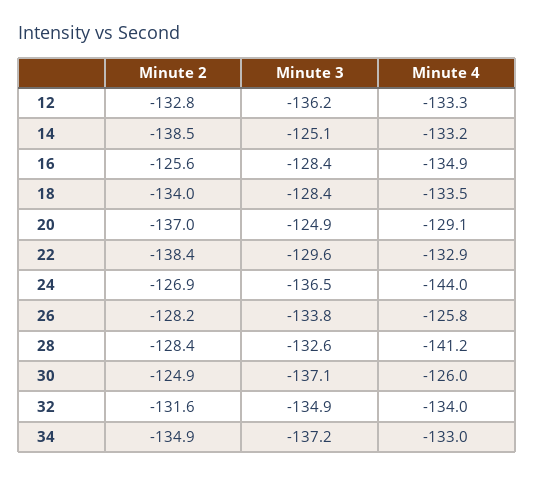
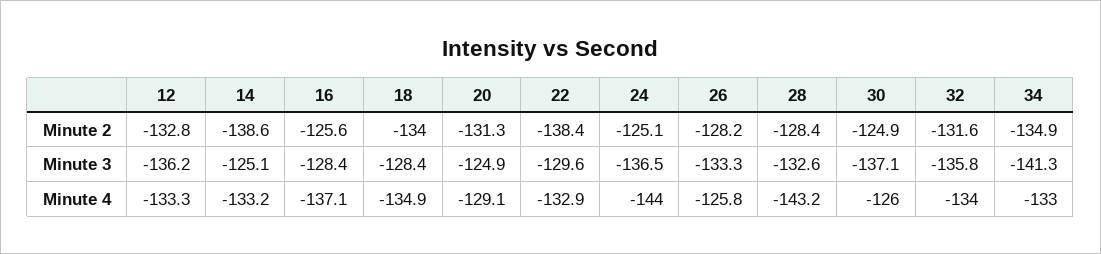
Minute 2, 14: -138.5 -> -138.6
Minute 4, 16: -134.9 -> -137.1
Minute 4, 18: -133.5 -> -134.9
Minute 2, 20: -137 -> -131.3
Minute 2, 24: -126.9 -> -125.1
Minute 3, 26: -133.8 -> -133.3
Minute 4, 28: -141.2 -> -143.2
Minute 3, 32: -134.9 -> -135.8
Minute 3, 34: -137.2 -> -141.3

